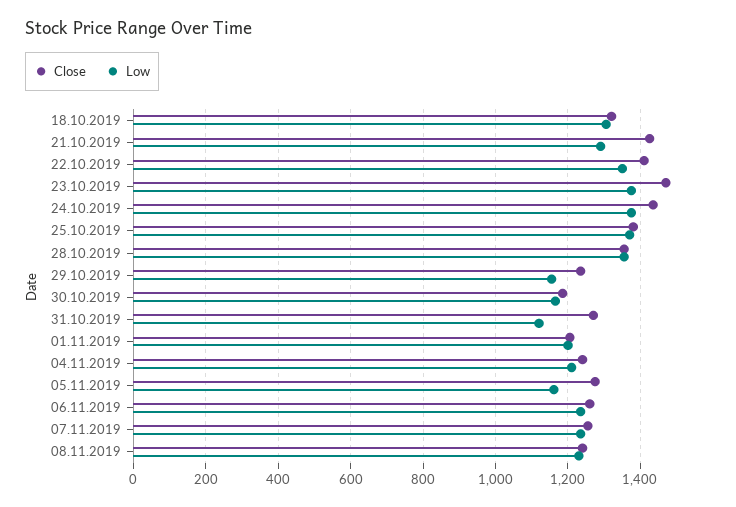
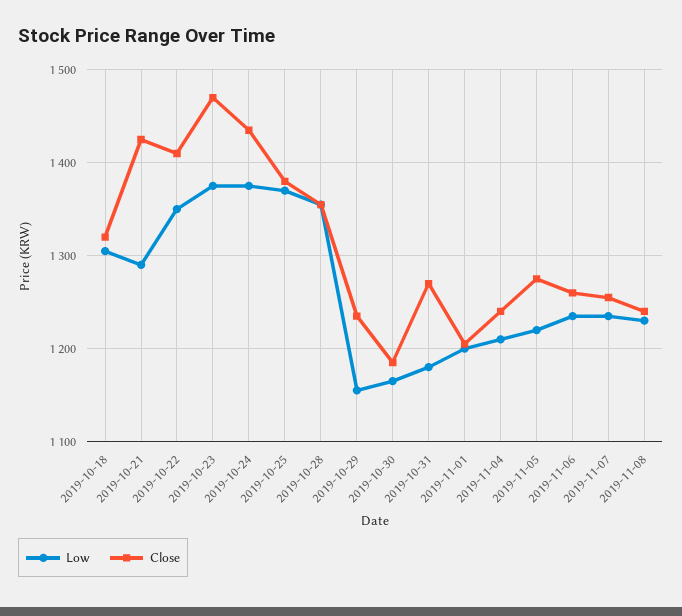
Low, 31.10.2019: 1120 -> 1180
Low, 05.11.2019: 1160 -> 1220

